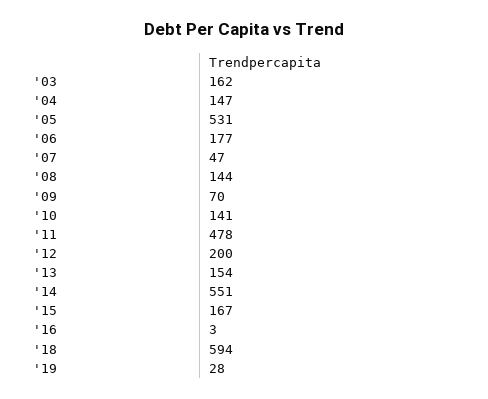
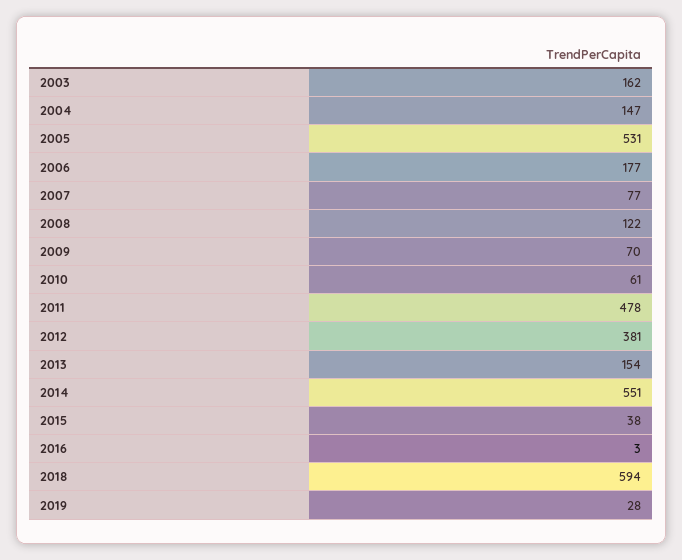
'07: 47 -> 77
'08: 144 -> 122
'10: 141 -> 61
'12: 200 -> 381
'15: 167 -> 38

